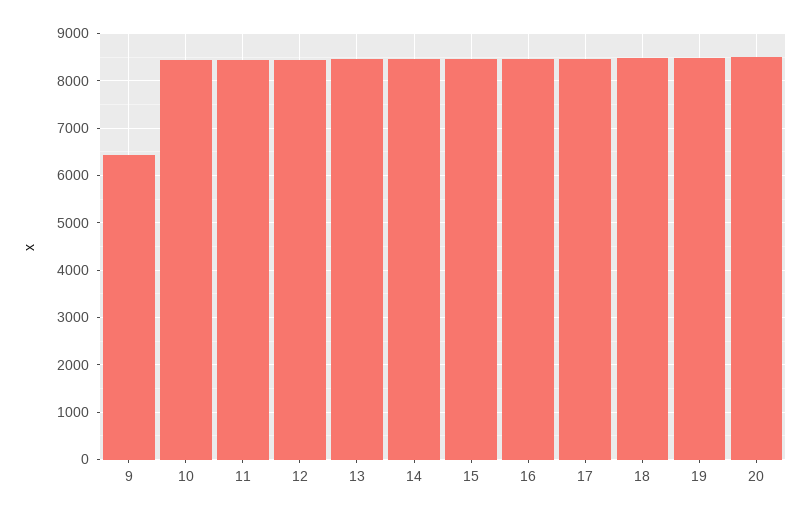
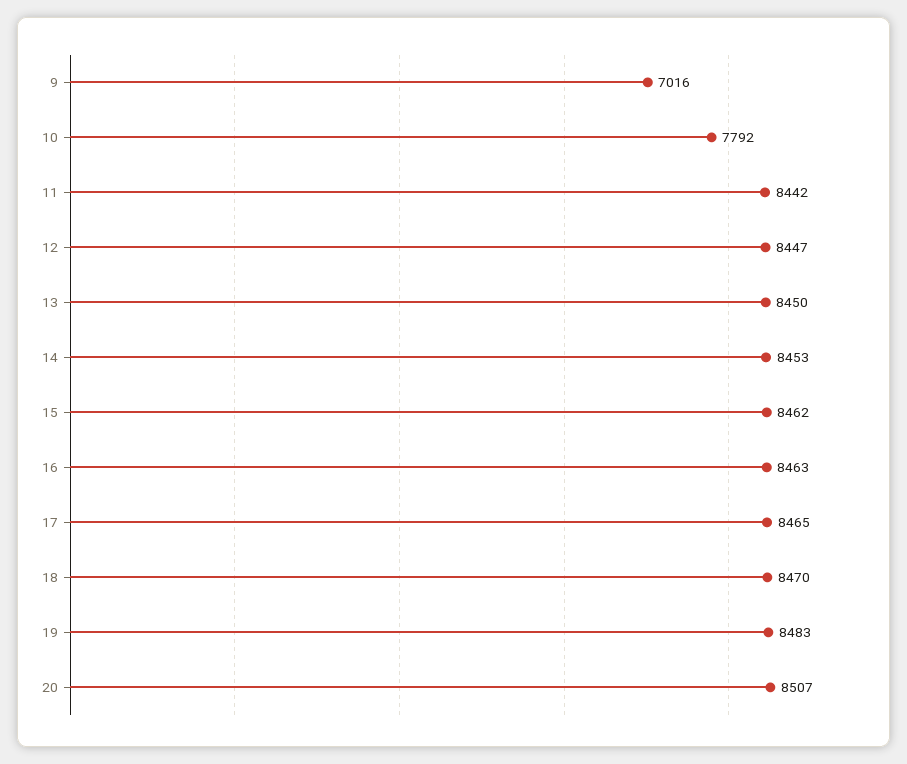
9: 6400 -> 7016
10: 8400 -> 7792

